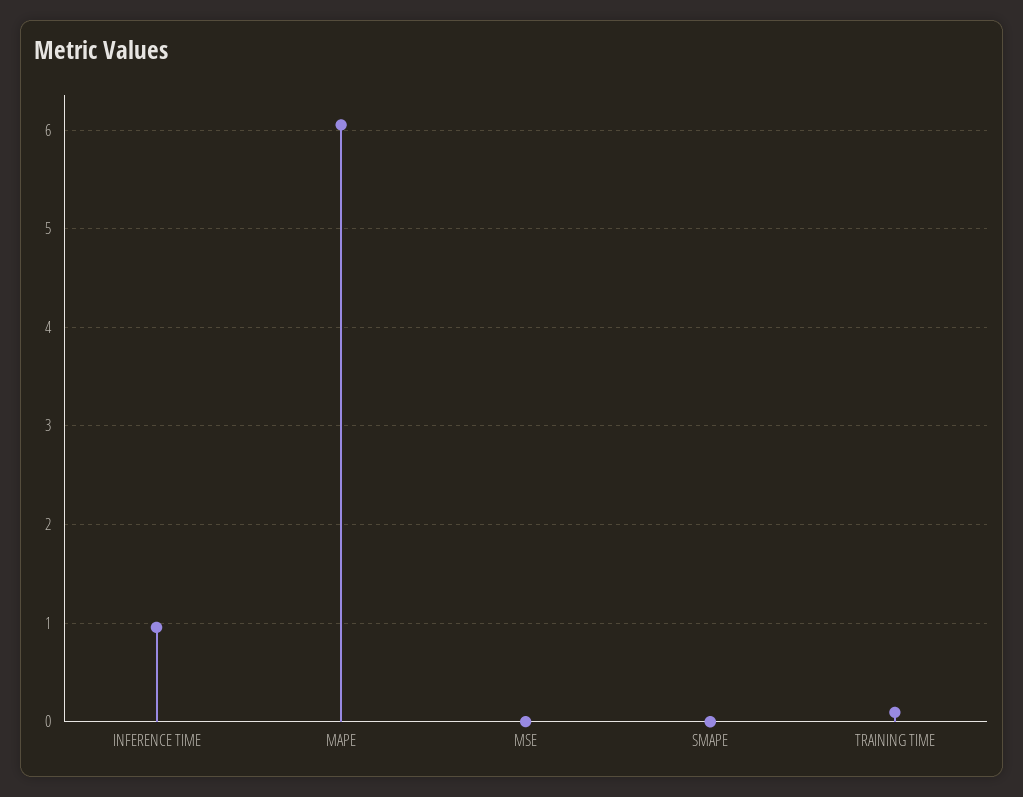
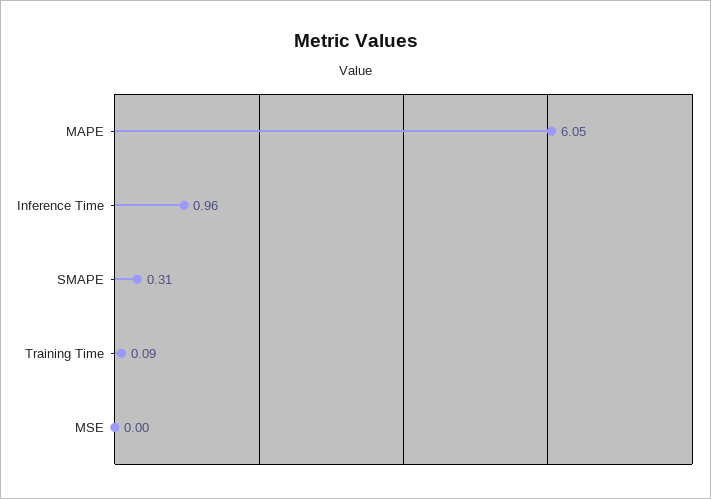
SMAPE: 0 -> 0.31

